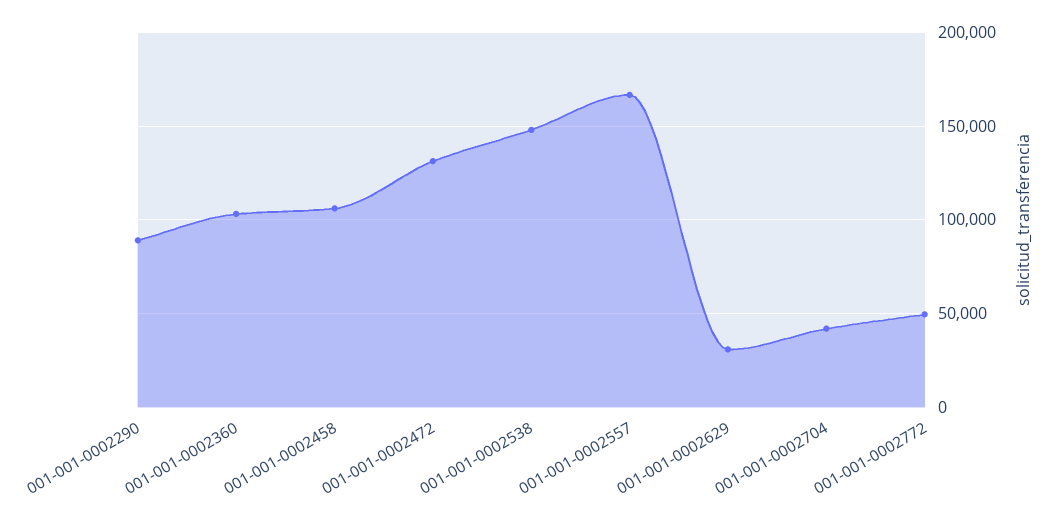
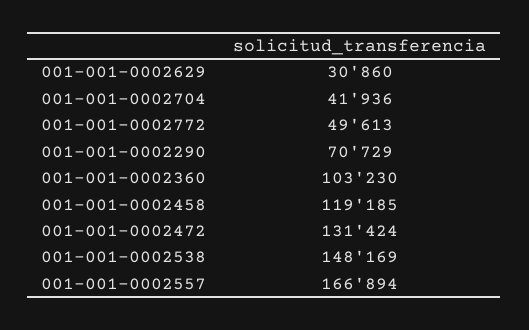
001-001-0002290: 90000 -> 70729
001-001-0002458: 105000 -> 119185

